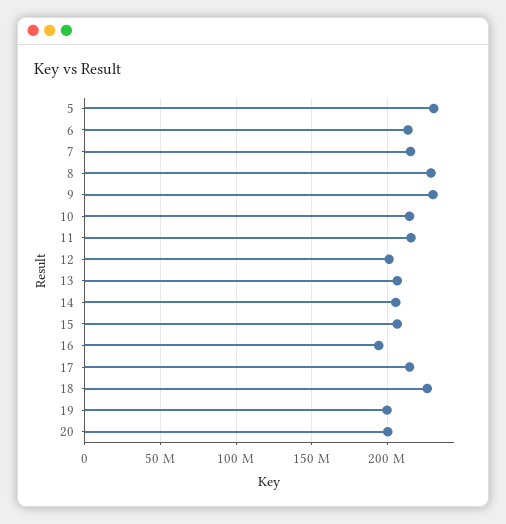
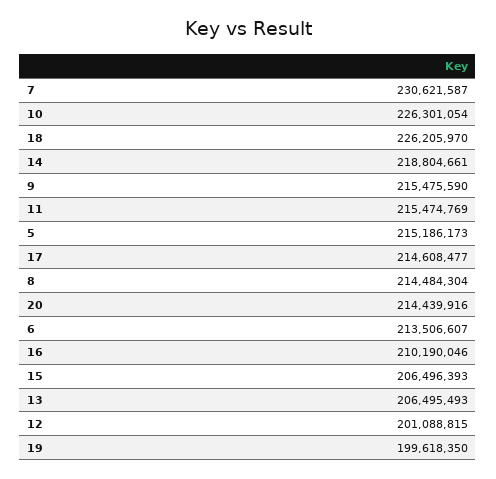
5: 230000000 -> 215186173
7: 215000000 -> 230621587
8: 230000000 -> 214484304
9: 230000000 -> 215475590
10: 215000000 -> 226301054
14: 205000000 -> 218804661
16: 195000000 -> 210190046
20: 200000000 -> 214439916

